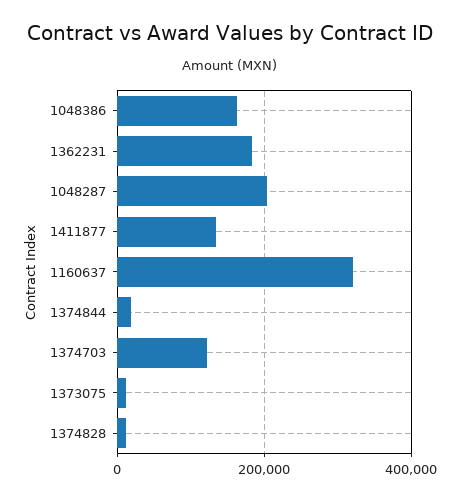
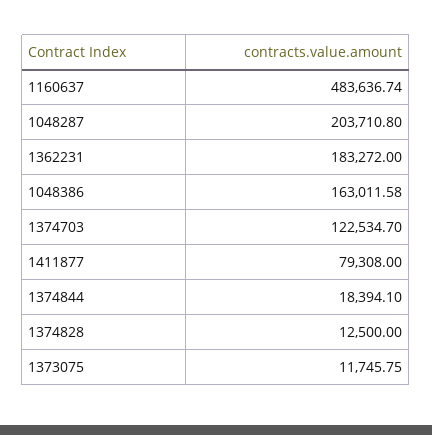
1411877: 140000 -> 79308
1160637: 320000 -> 483636.74

